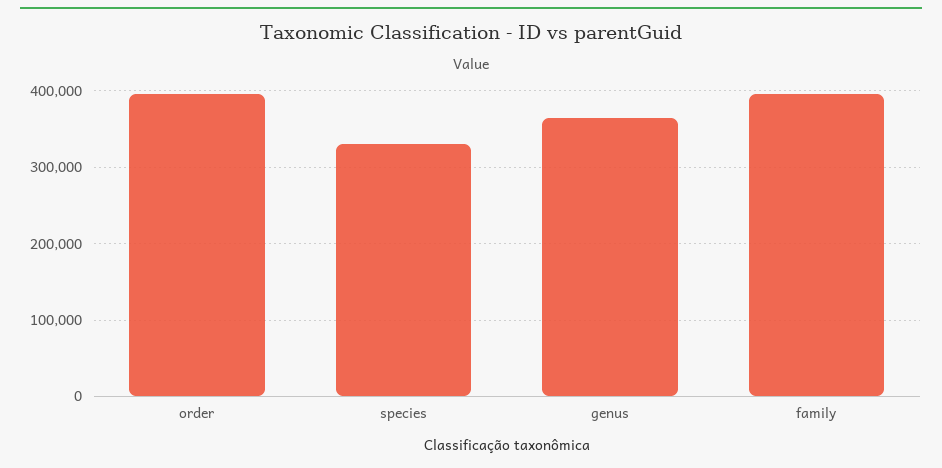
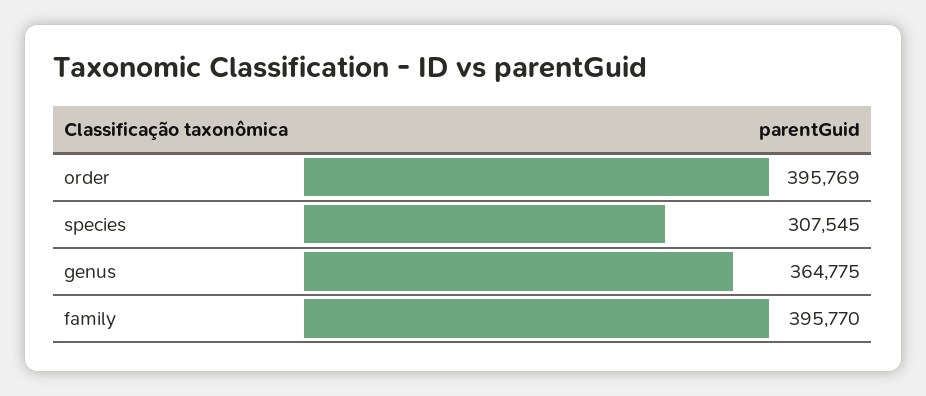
species: 330000 -> 307545

